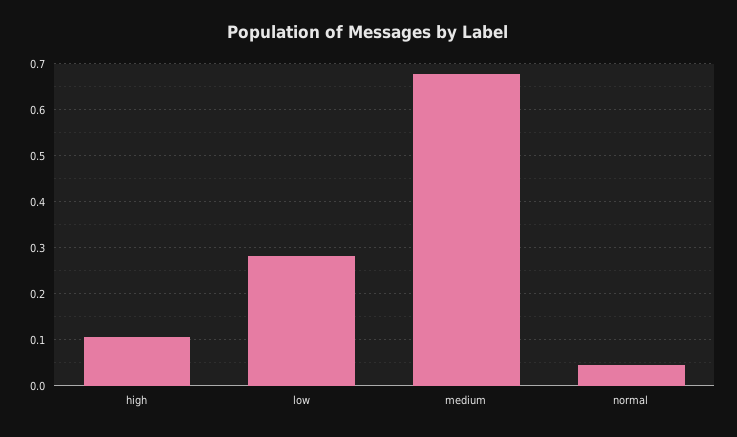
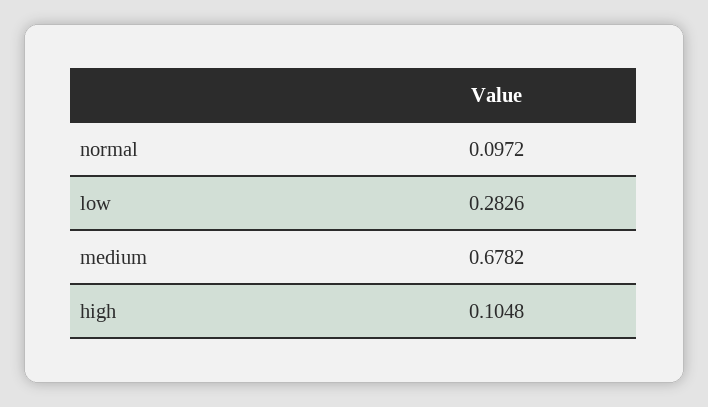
normal: 0.04 -> 0.0972

